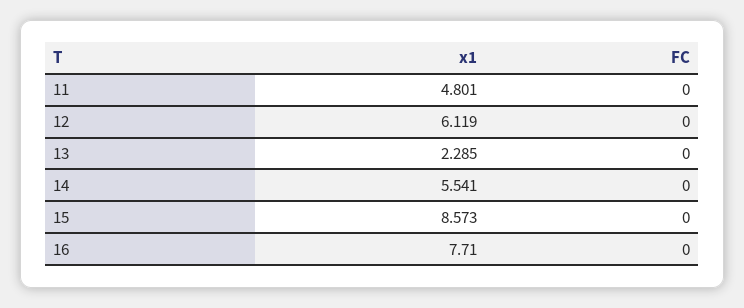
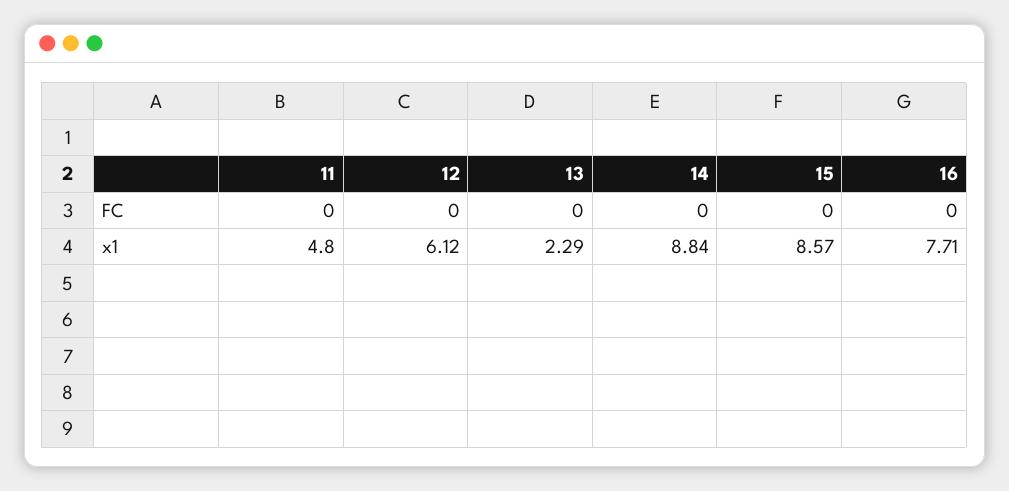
x1, 14: 5.541 -> 8.84

